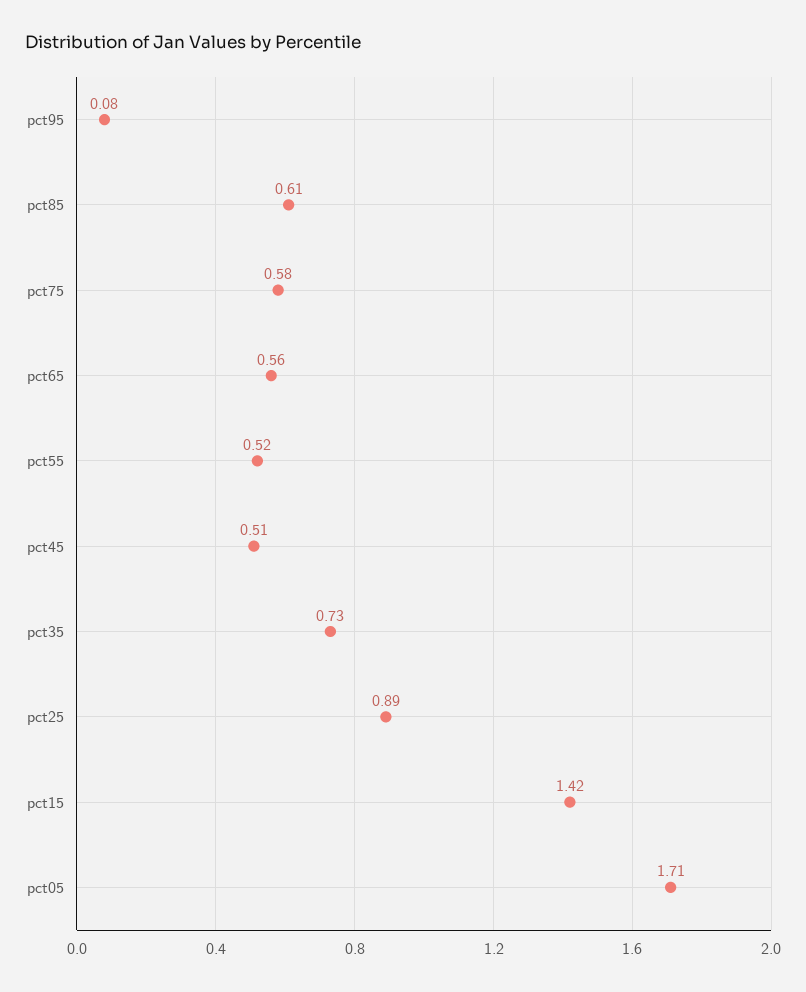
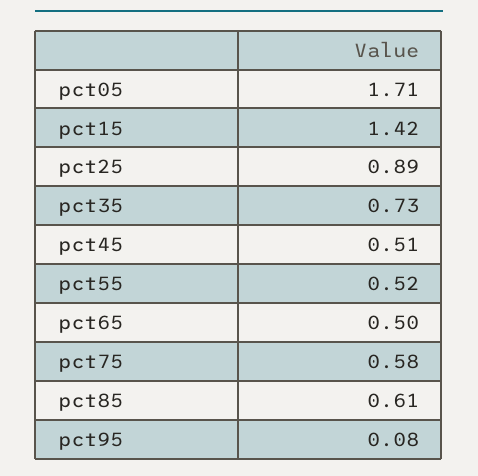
pct65: 0.56 -> 0.5

